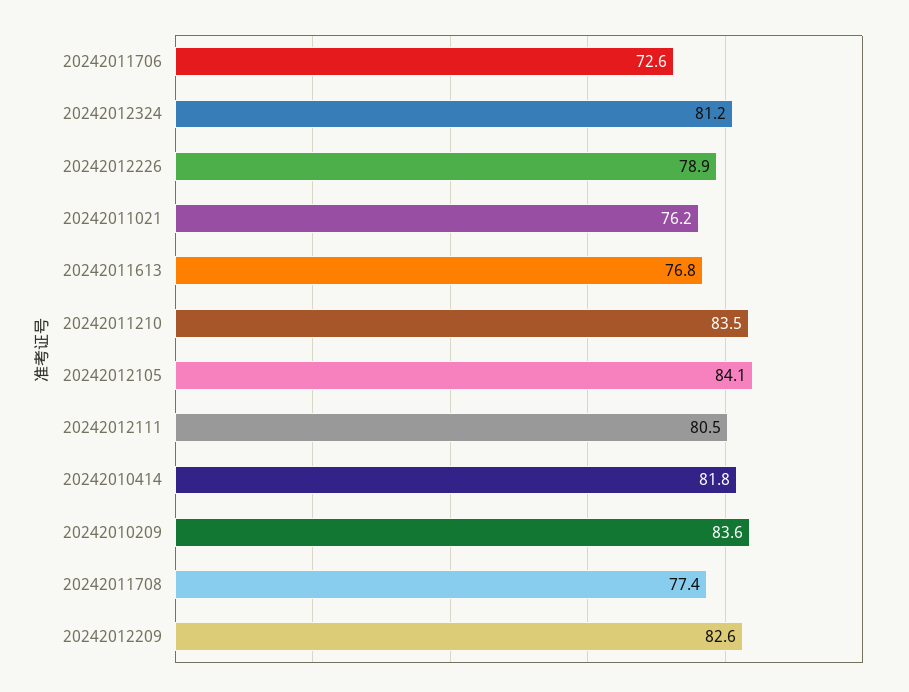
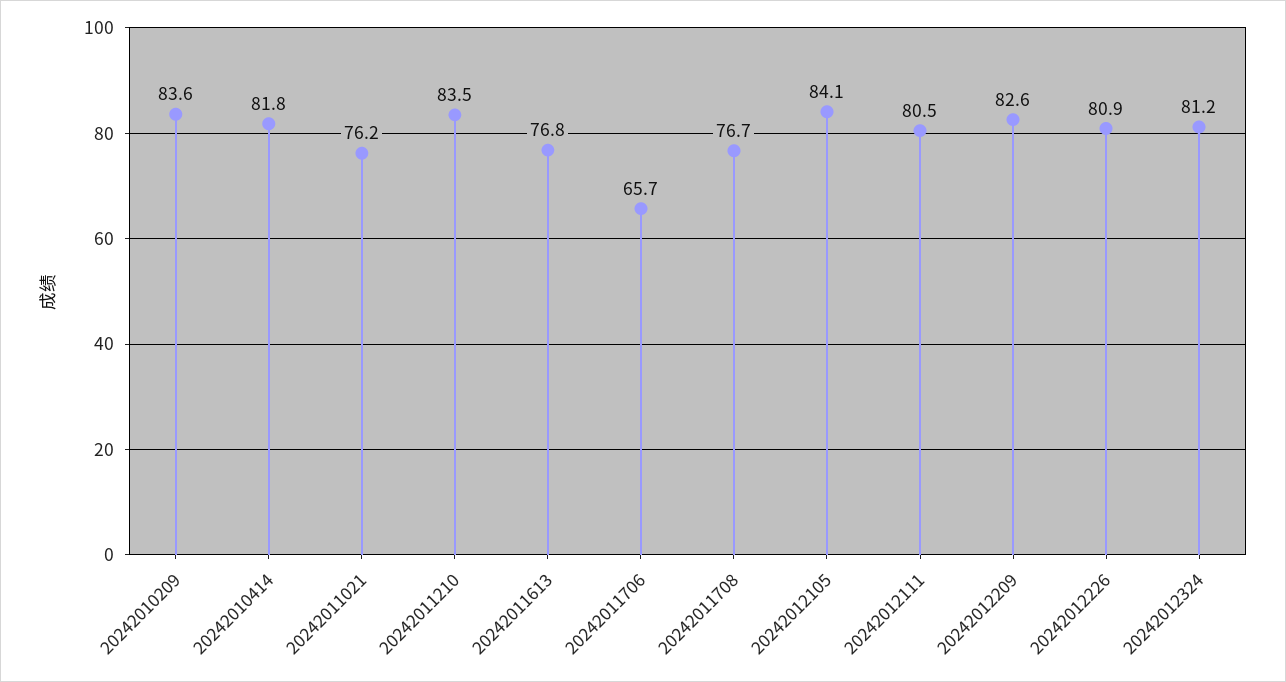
20242011706: 72.6 -> 65.7
20242012226: 78.9 -> 80.9
20242011708: 77.4 -> 76.7

